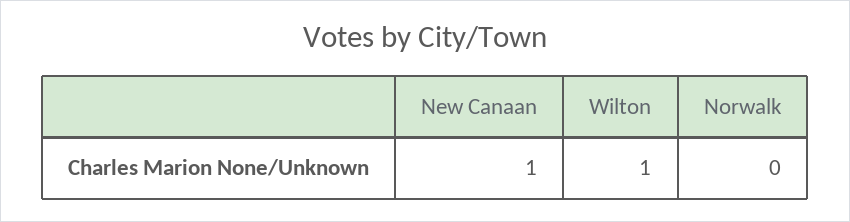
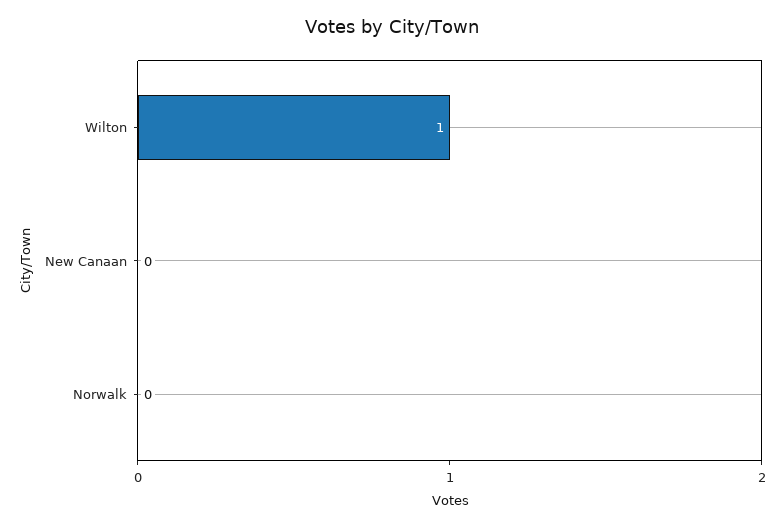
New Canaan: 1 -> 0

